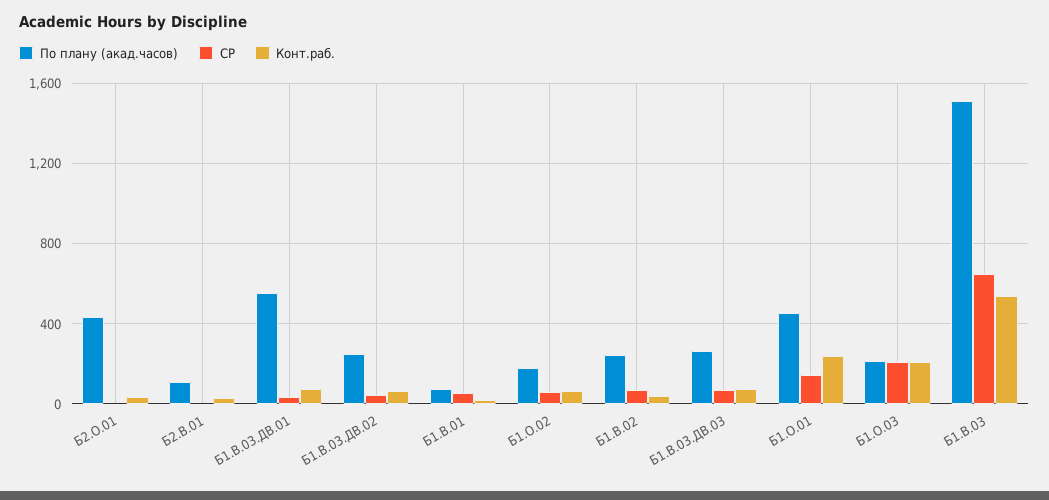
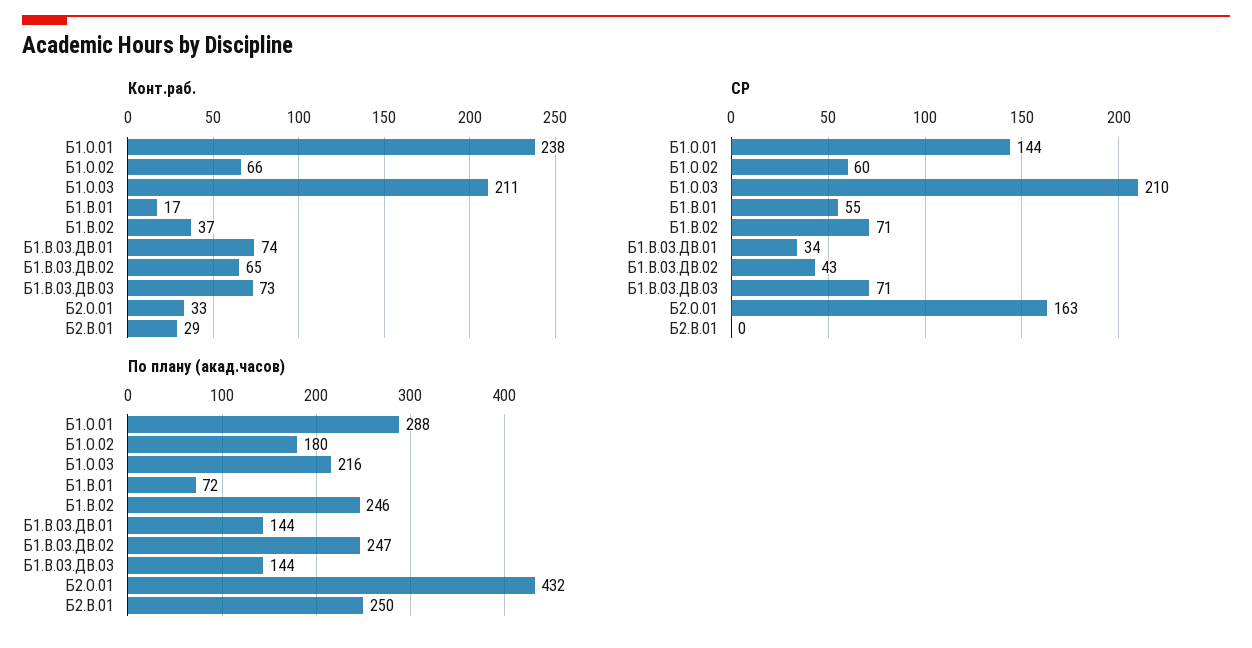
СР, Б2.О.01: 0 -> 163
По плану (акад.часов), Б2.В.01: 100 -> 250
По плану (акад.часов), Б1.В.03.ДВ.01: 550 -> 144
По плану (акад.часов), Б1.В.03.ДВ.03: 250 -> 144
По плану (акад.часов), Б1.О.01: 450 -> 288
По плану (акад.часов), Б1.В.03: 1500 -> none
СР, Б1.В.03: 650 -> none
Конт.раб., Б1.В.03: 550 -> none

